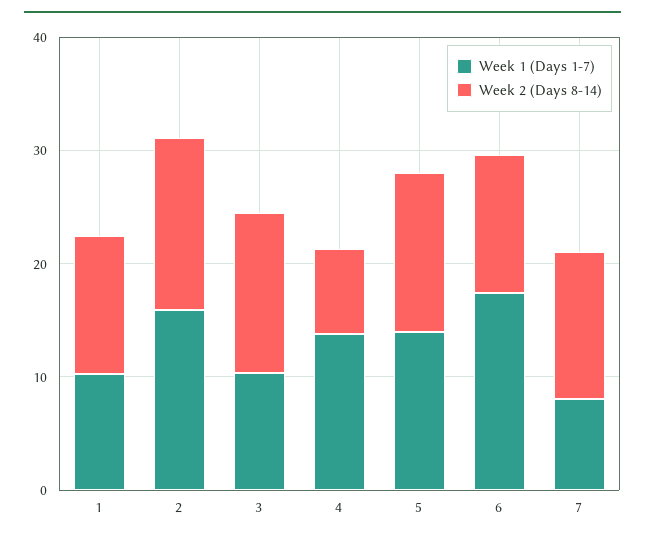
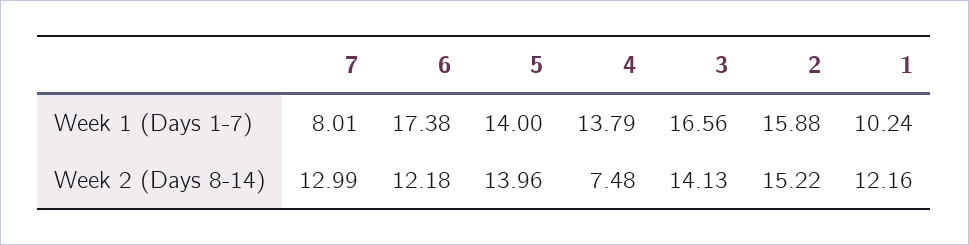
Week 1 (Days 1-7), 3: 10 -> 16.56

